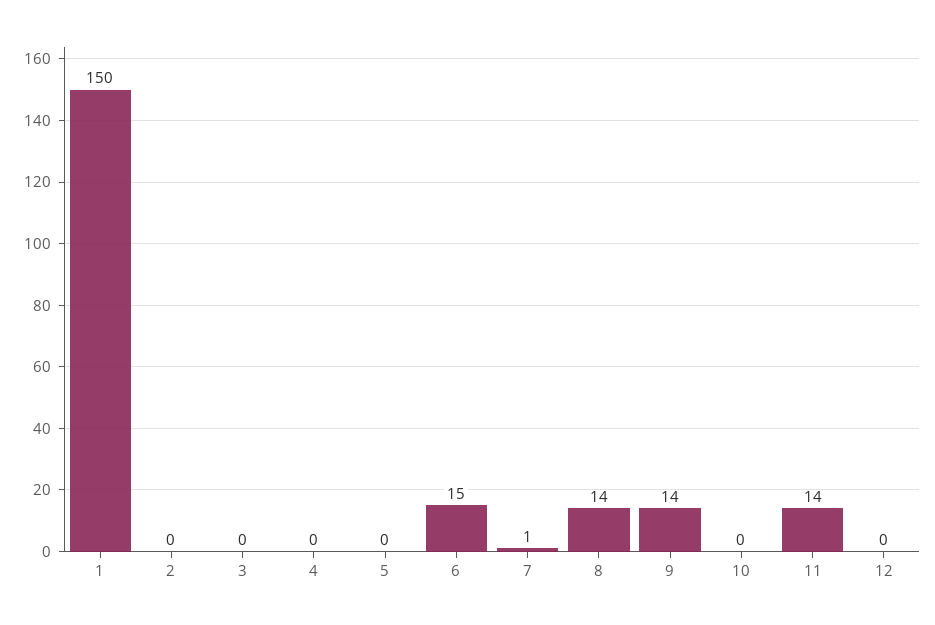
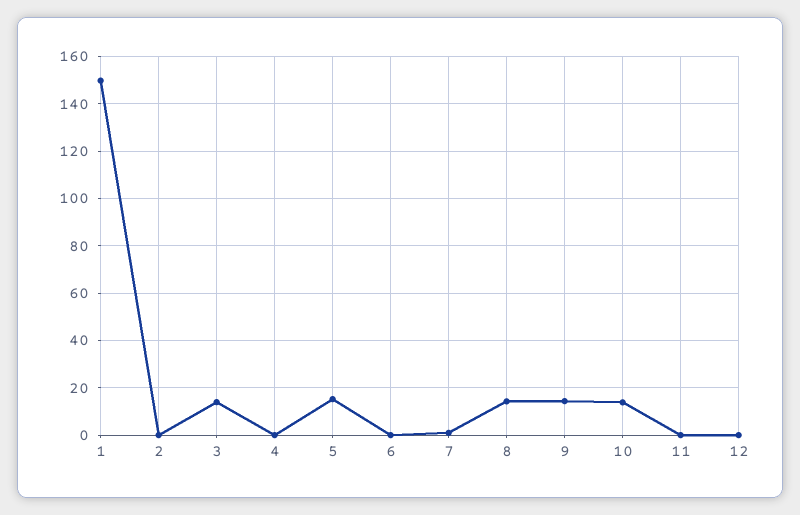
3: 0 -> 15
5: 0 -> 15
6: 15 -> 0
10: 0 -> 15
11: 14 -> 0

